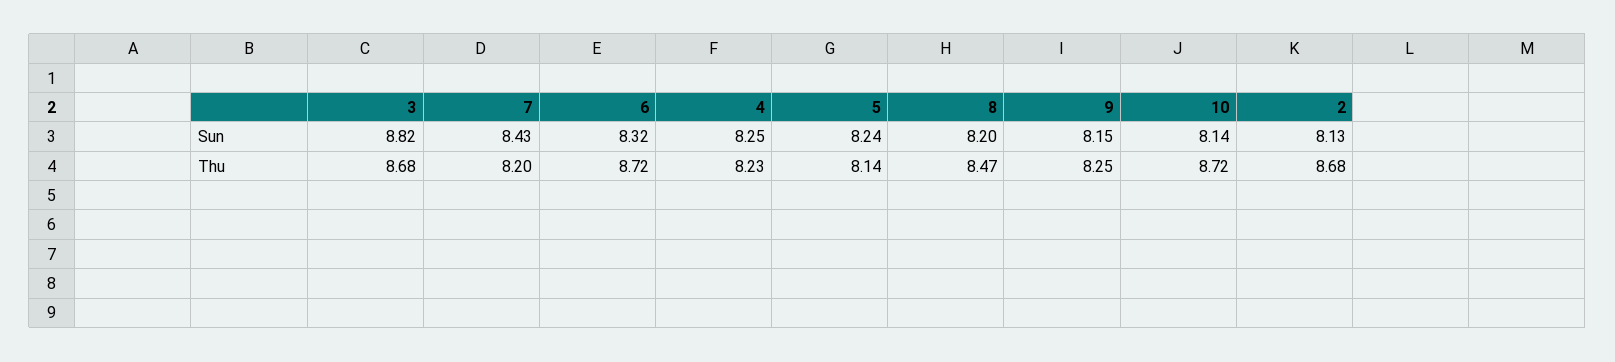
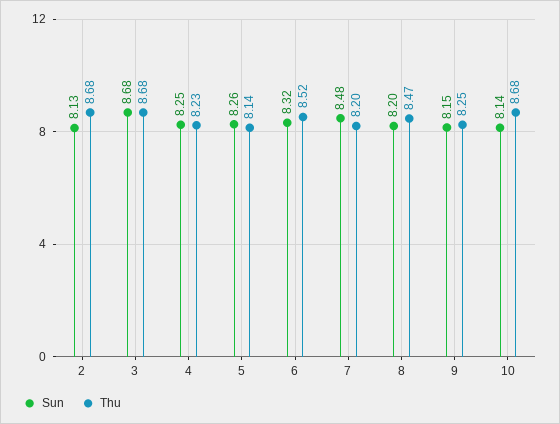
Sun, 3: 8.82 -> 8.68
Sun, 7: 8.43 -> 8.48
Sun, 5: 8.24 -> 8.26
Thu, 6: 8.72 -> 8.52
Thu, 10: 8.72 -> 8.68

